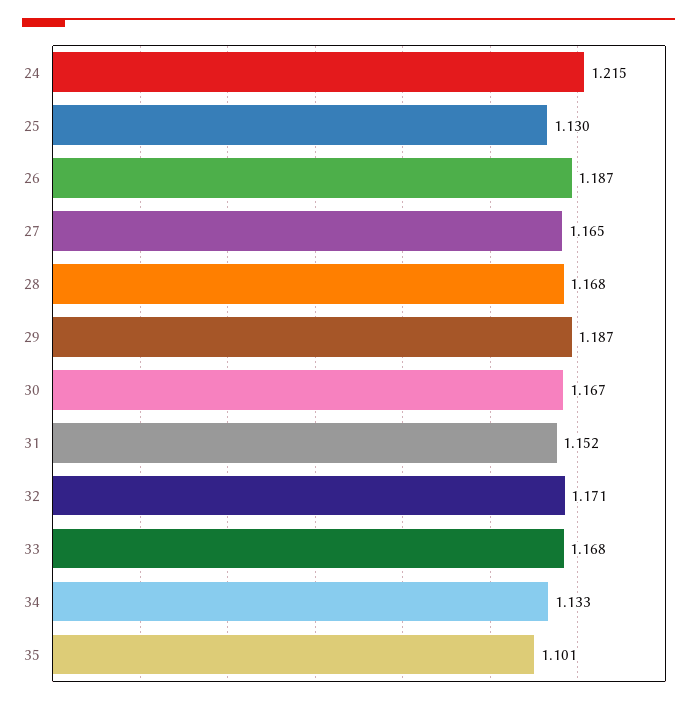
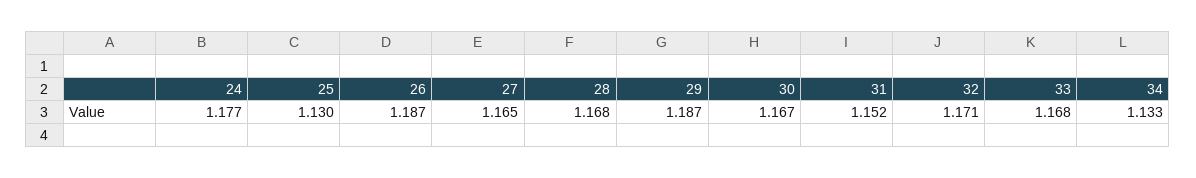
24: 1.215 -> 1.177
35: 1.101 -> none

